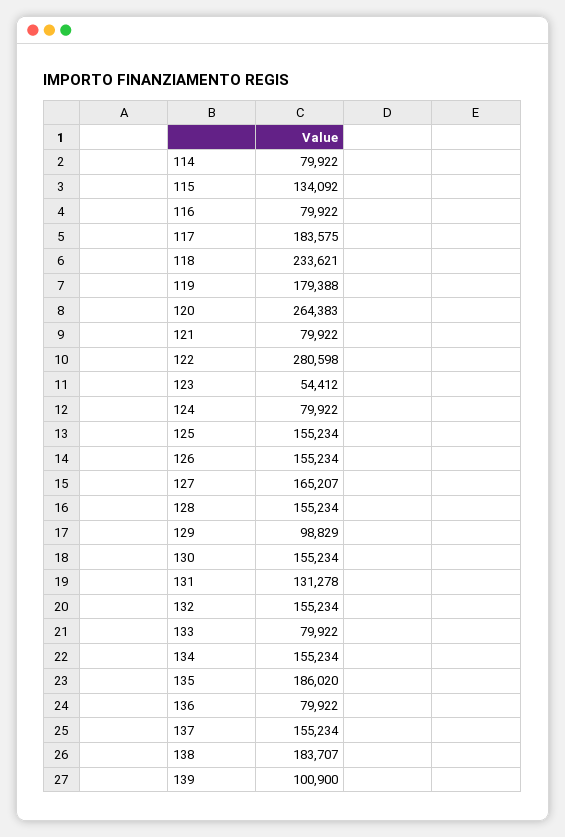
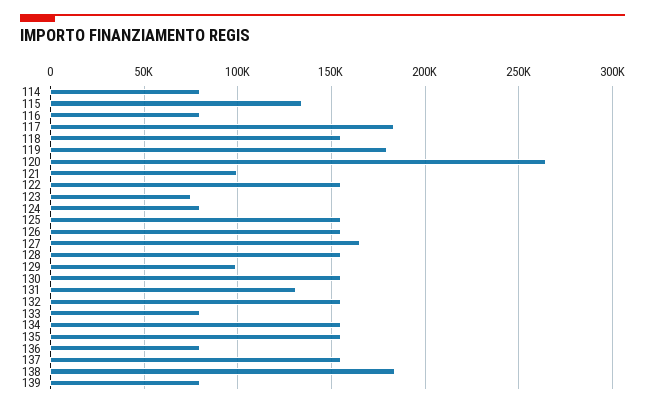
118: 233621 -> 155000
121: 79922 -> 100000
122: 280598 -> 155000
123: 54412 -> 75000
135: 186020 -> 155000
139: 100900 -> 80000

